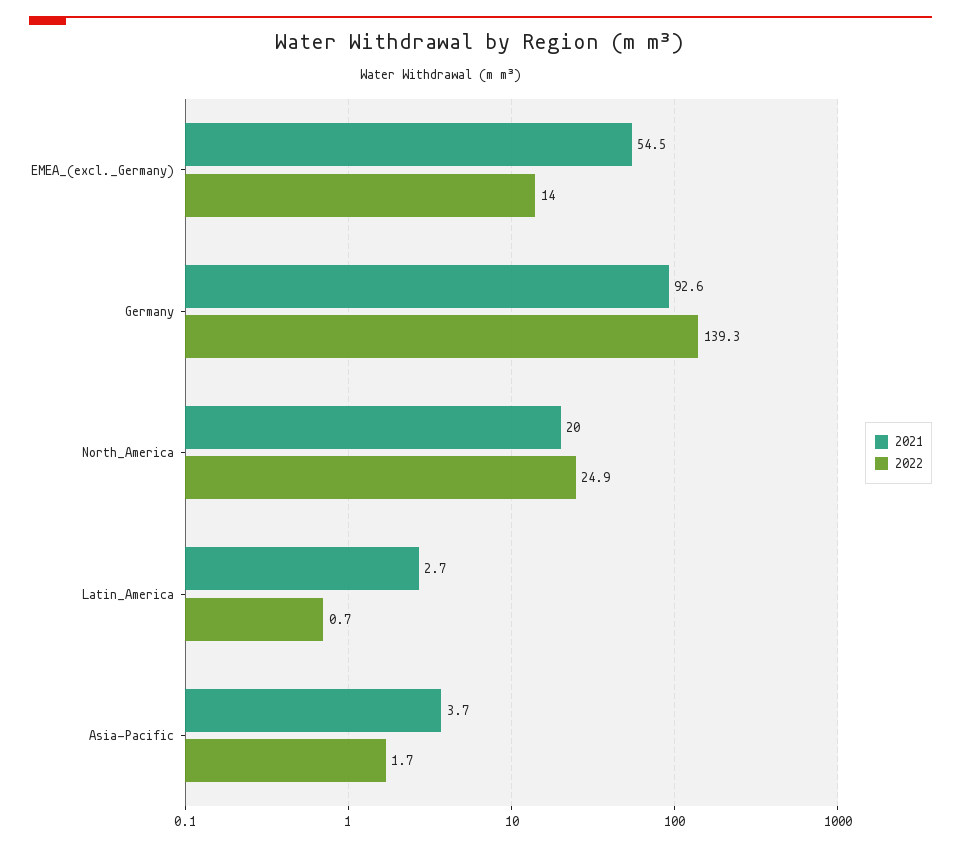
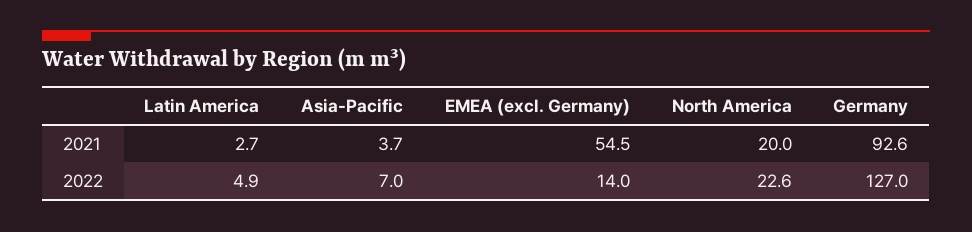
2022, Germany: 139.3 -> 127
2022, North_America: 24.9 -> 22.6
2022, Latin_America: 0.7 -> 4.9
2022, Asia-Pacific: 1.7 -> 7

